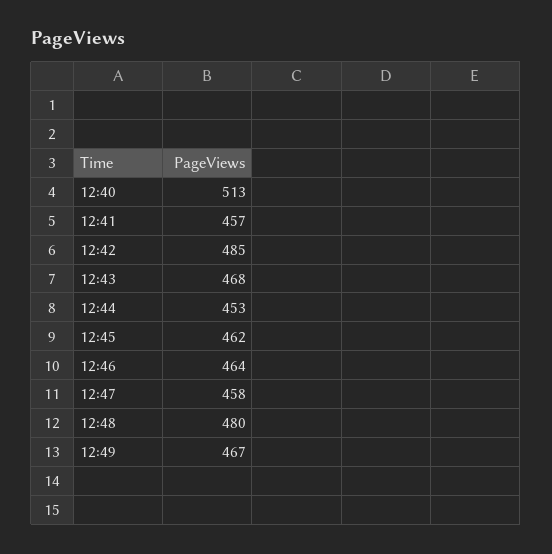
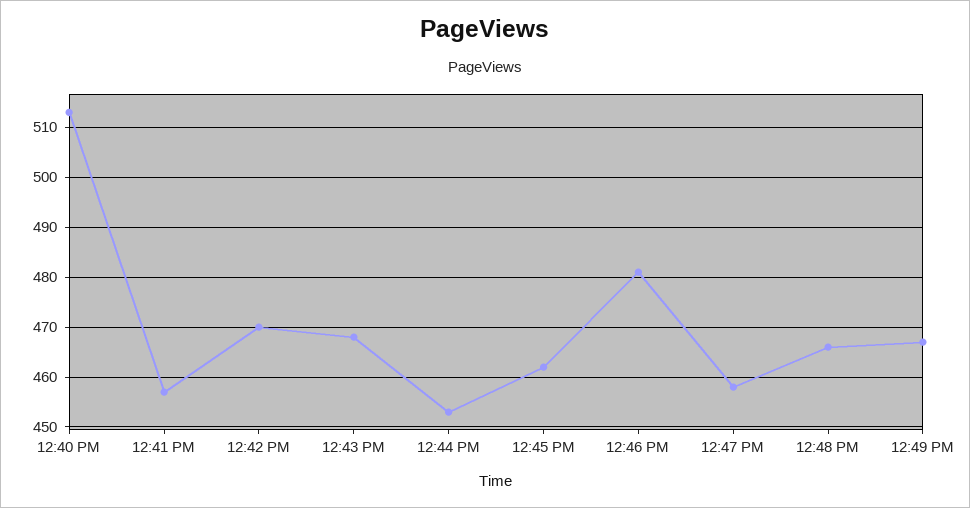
12:42: 485 -> 470
12:46: 464 -> 480
12:48: 480 -> 465

